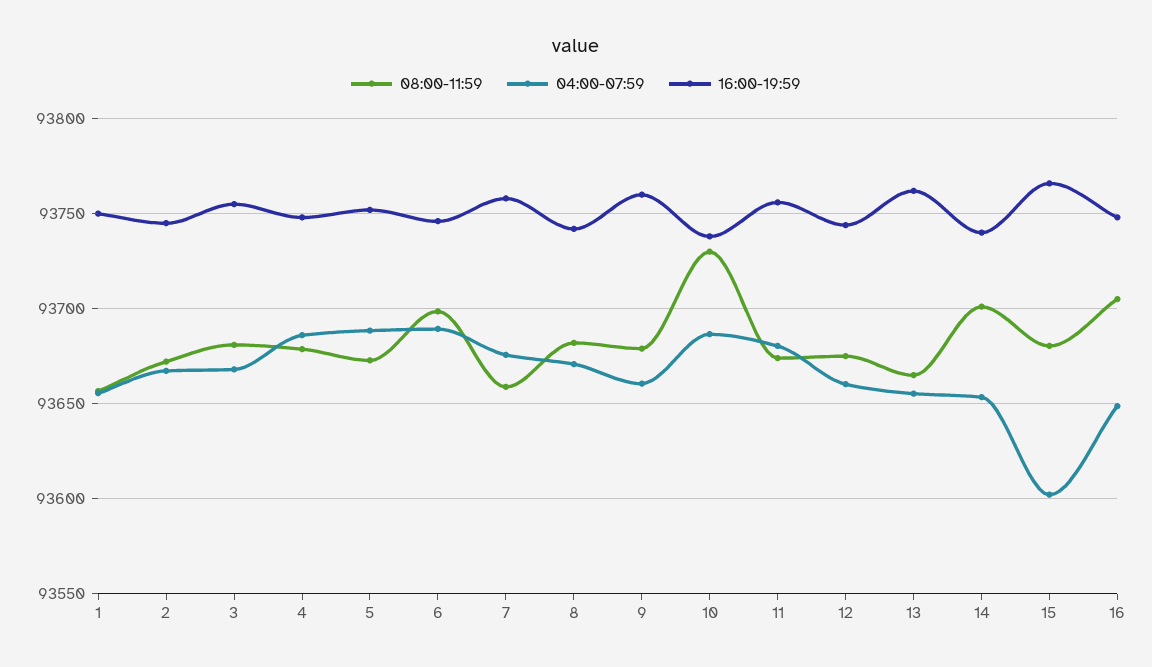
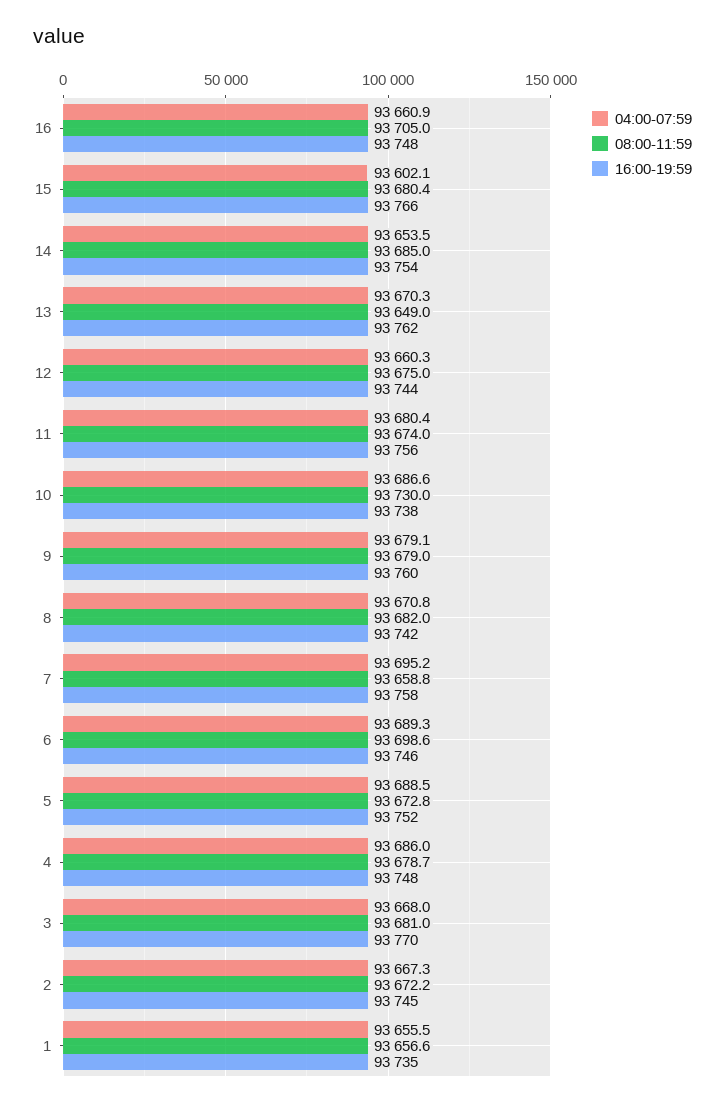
16:00-19:59, 1: 93750 -> 93735
16:00-19:59, 3: 93755 -> 93770
04:00-07:59, 7: 93675 -> 93695.2
04:00-07:59, 9: 93660 -> 93679.1
08:00-11:59, 13: 93665 -> 93649
04:00-07:59, 13: 93655 -> 93670.3
08:00-11:59, 14: 93700 -> 93685
16:00-19:59, 14: 93740 -> 93754
04:00-07:59, 16: 93650 -> 93660.9

